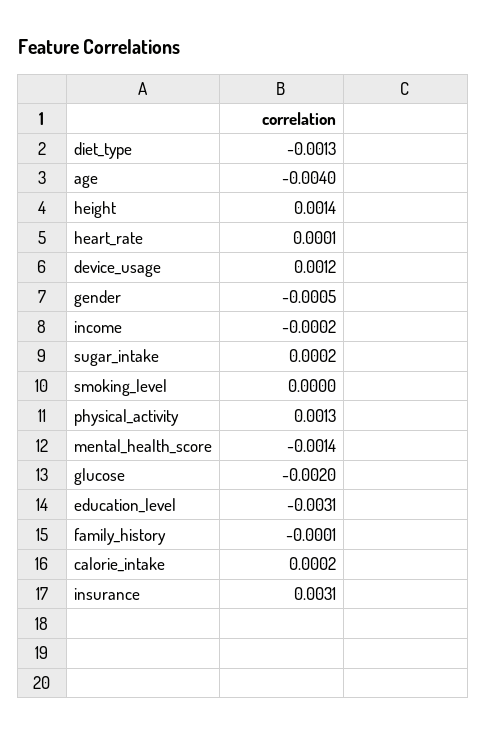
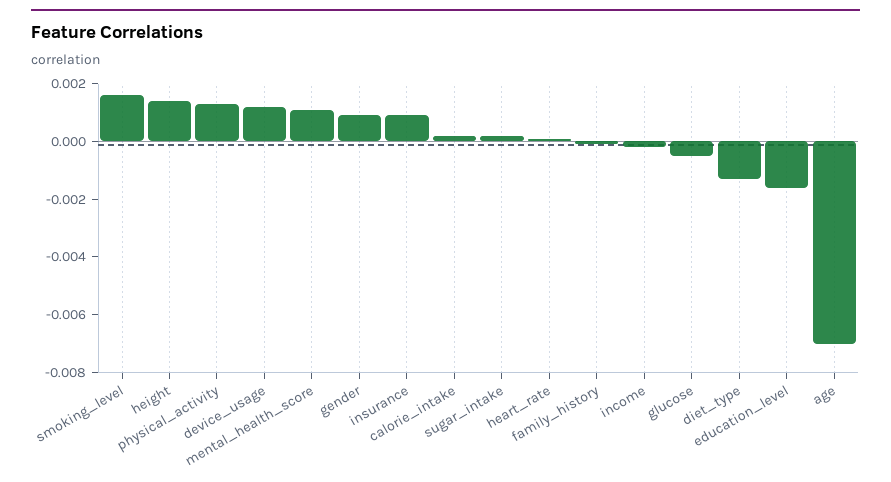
age: -0.004 -> -0.007
gender: -0.0005 -> 0.001
smoking_level: 0 -> 0.0015
mental_health_score: -0.0014 -> 0.001
glucose: -0.002 -> -0.0005
education_level: -0.0031 -> -0.0015
insurance: 0.0031 -> 0.001

